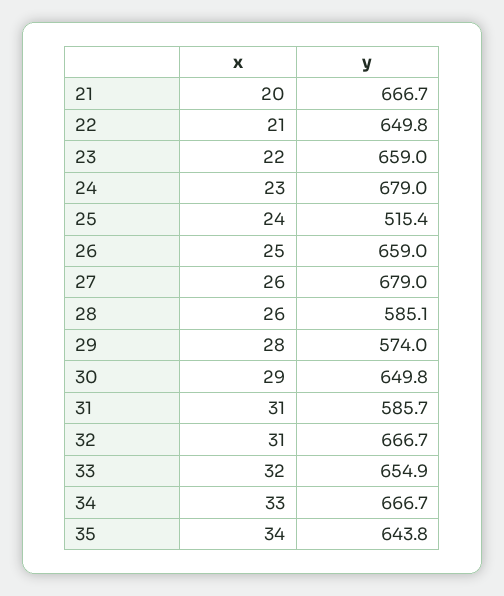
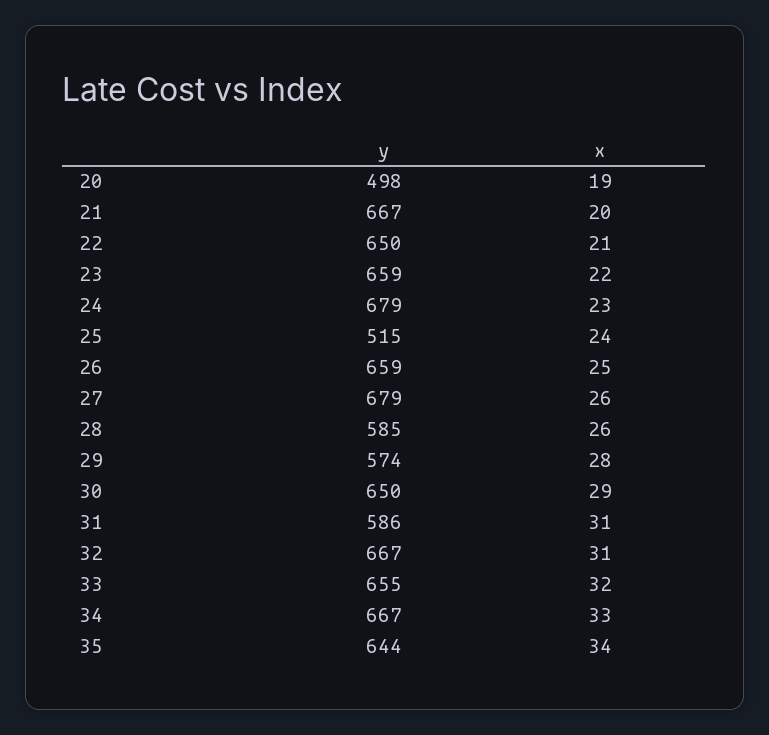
y, 20: none -> 498
x, 20: none -> 19

